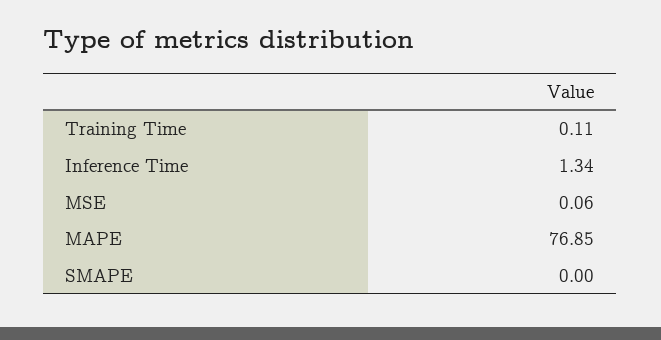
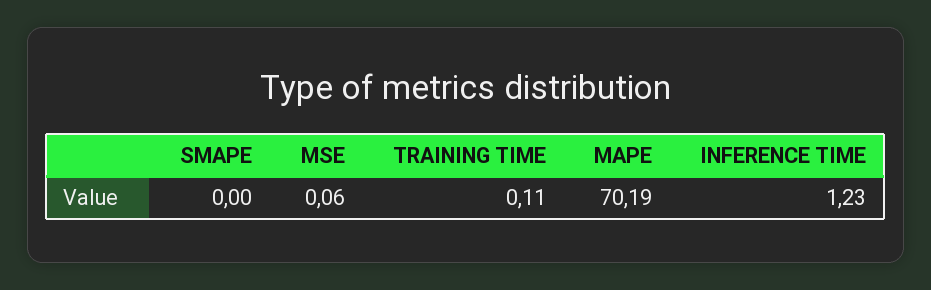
Inference Time: 1.34 -> 1.23
MAPE: 76.85 -> 70.19

